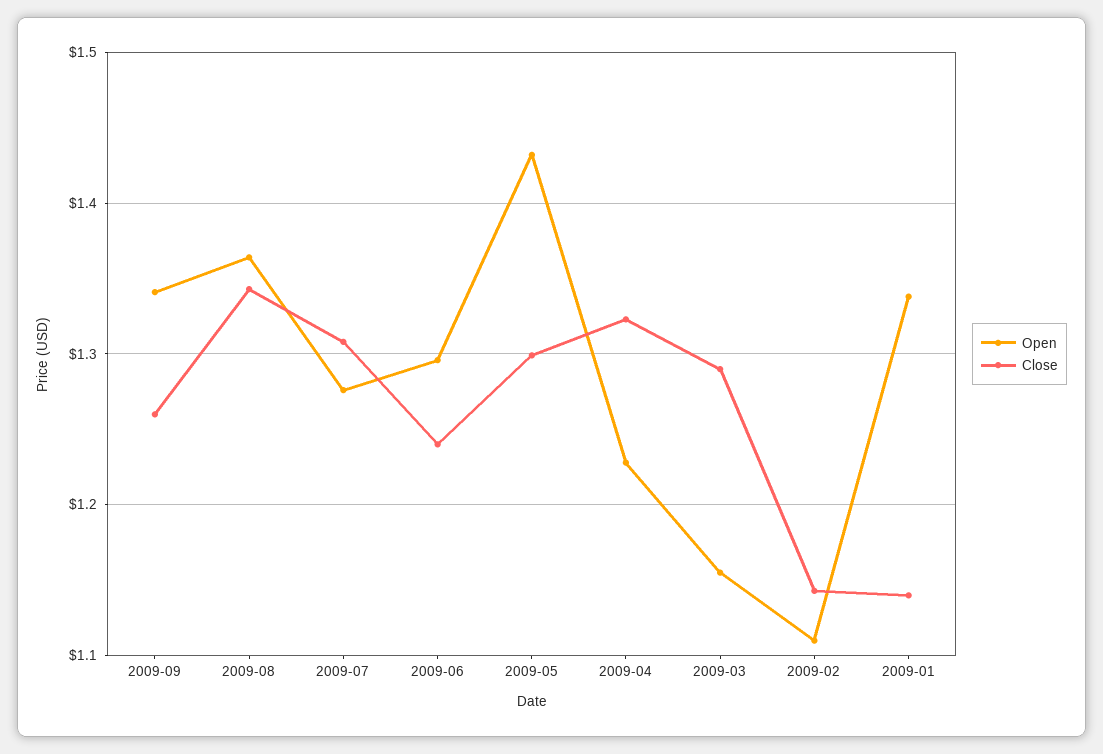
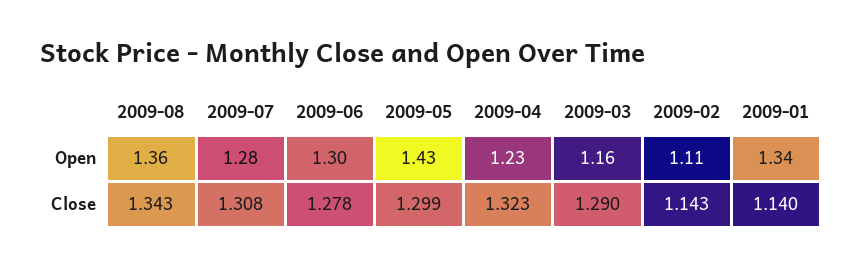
Open, 2009-09: 1.34 -> none
Close, 2009-09: 1.26 -> none
Close, 2009-06: 1.24 -> 1.278

